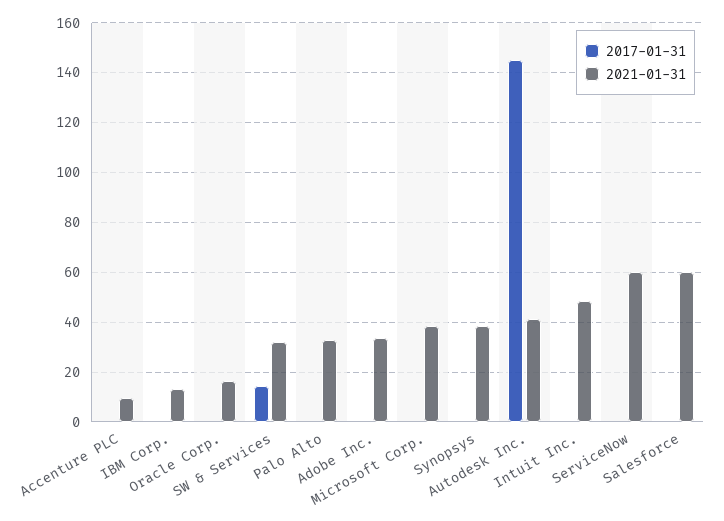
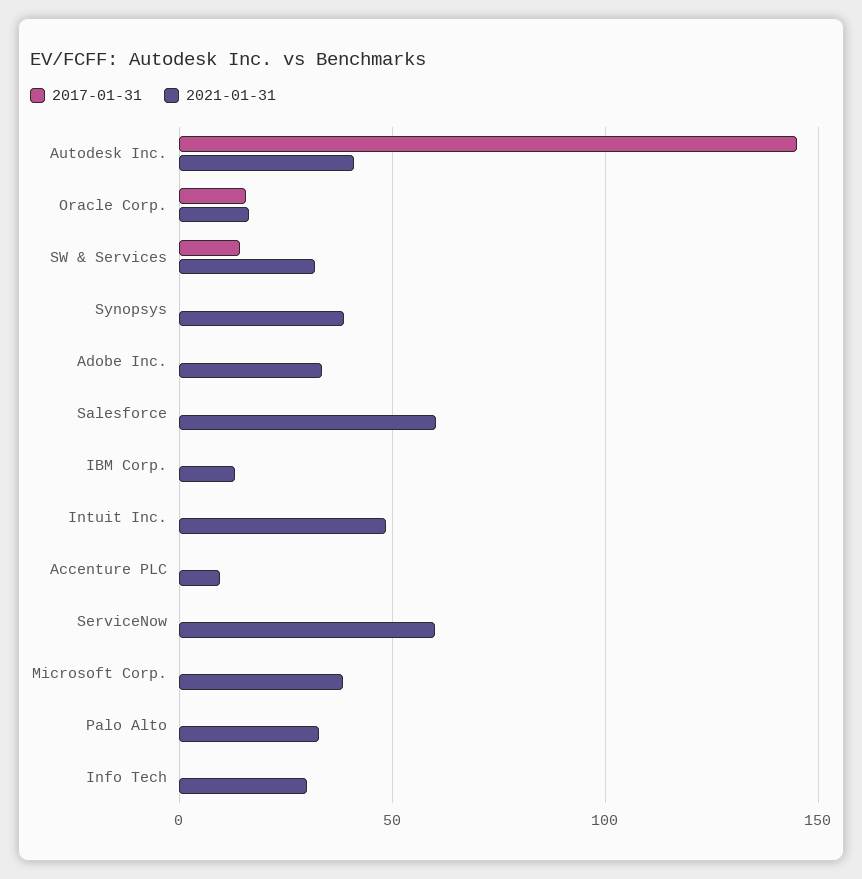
2017-01-31, Oracle Corp.: 0 -> 15
2017-01-31, Info Tech: none -> 0
2021-01-31, Info Tech: none -> 30

